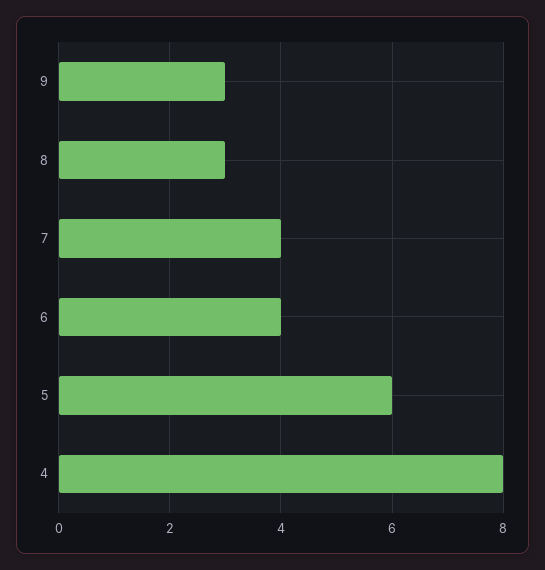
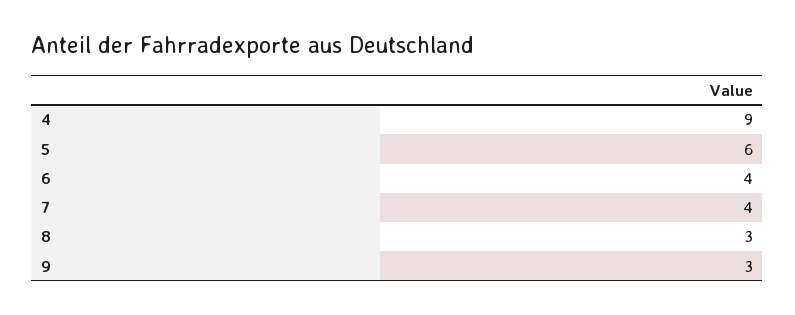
4: 8 -> 9

